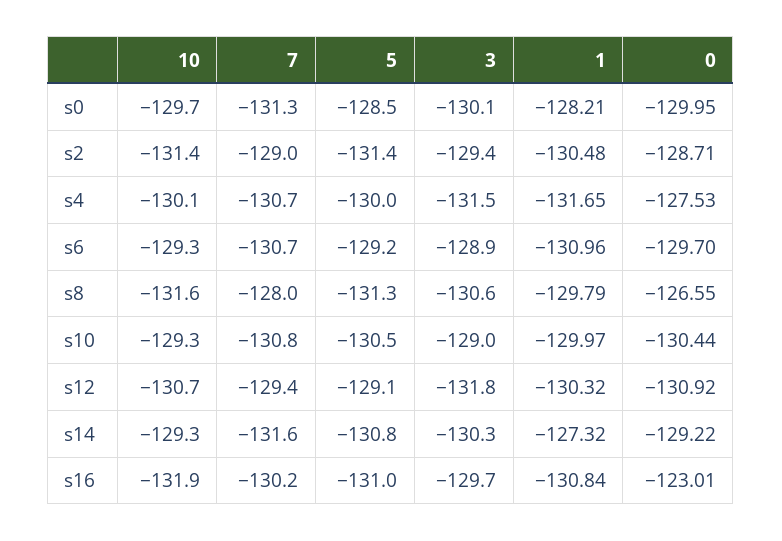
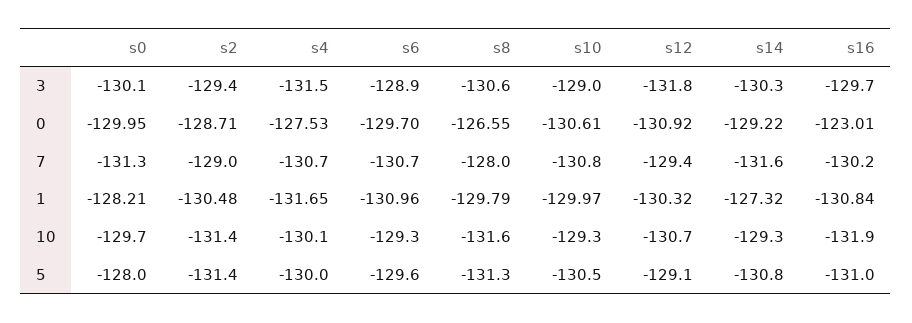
5, s0: -128.5 -> -128
5, s6: -129.2 -> -129.6
0, s10: -130.44 -> -130.61

